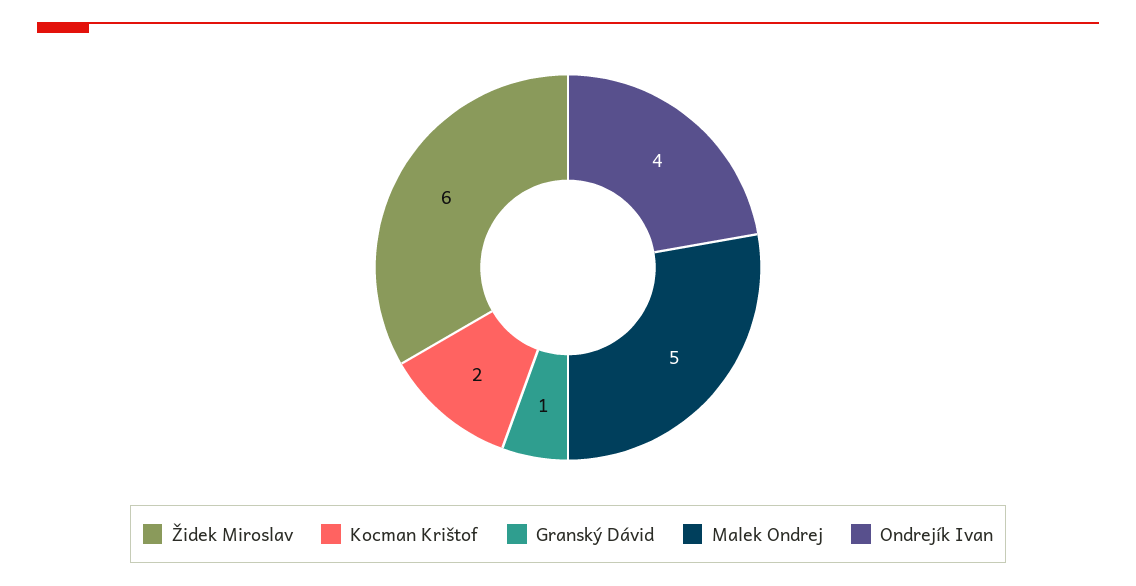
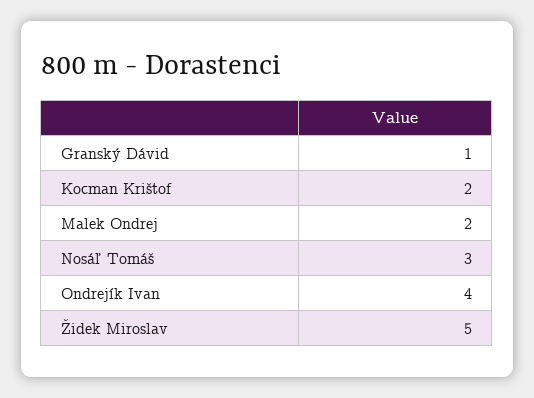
Židek Miroslav: 6 -> 5
Malek Ondrej: 5 -> 2
Nosáľ Tomáš: none -> 3

